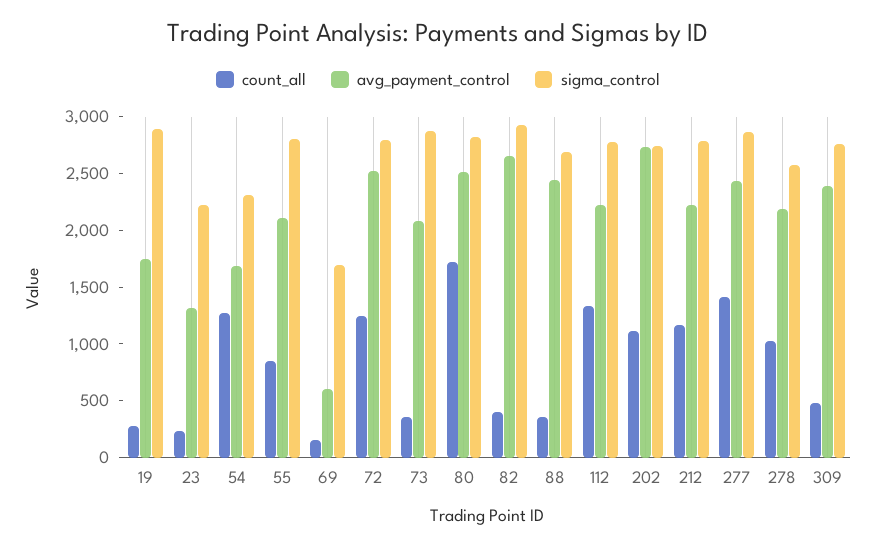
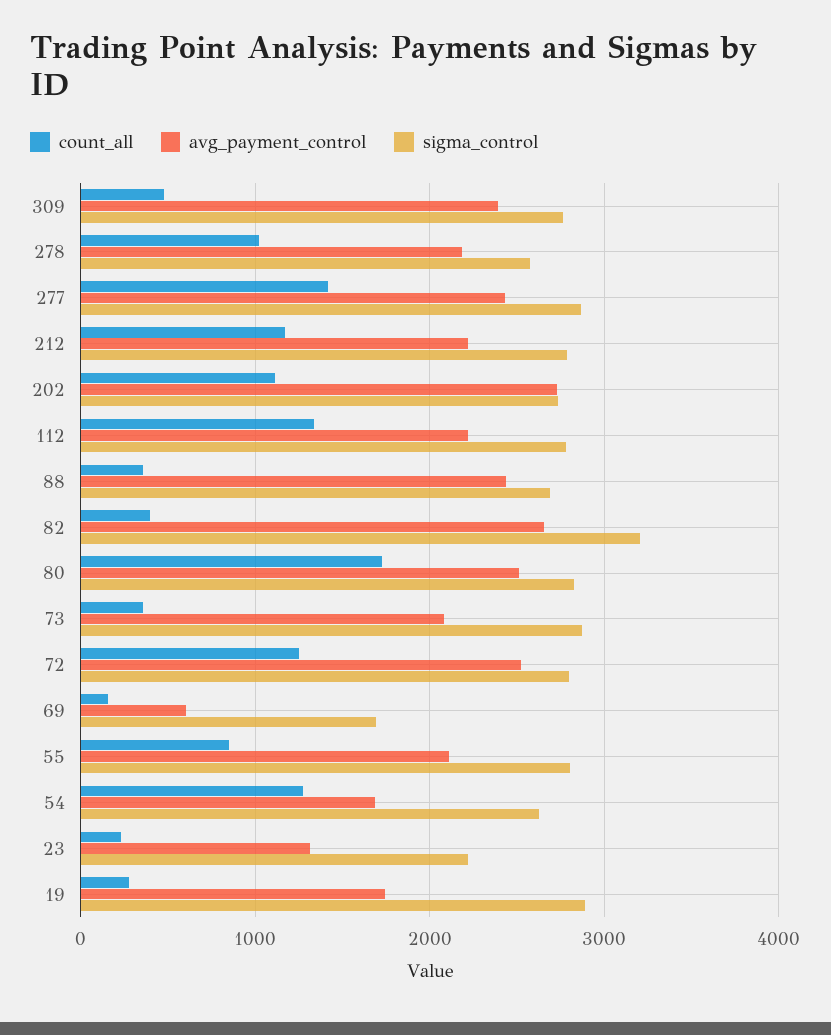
sigma_control, 54: 2300 -> 2600
sigma_control, 82: 2900 -> 3200

